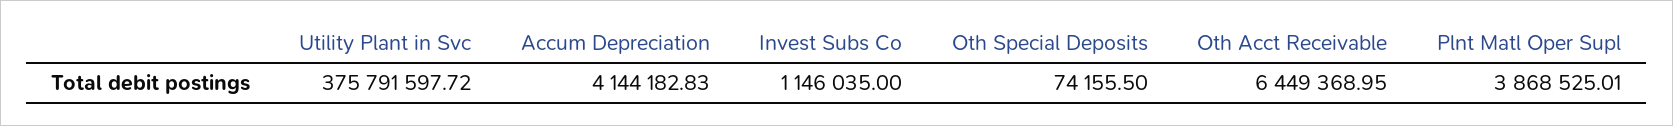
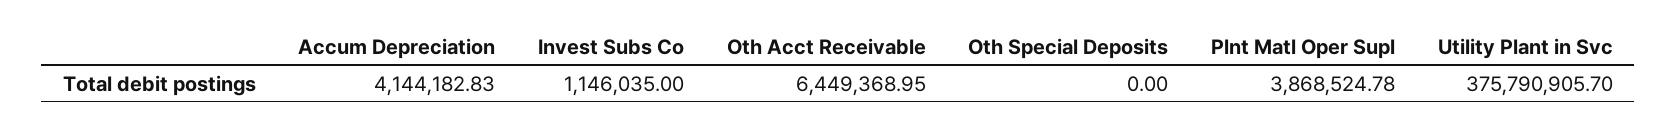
Utility Plant in Svc: 375791597.72 -> 375790905.7
Oth Special Deposits: 74155.5 -> 0
Plnt Matl Oper Supl: 3868525.01 -> 3868524.78

